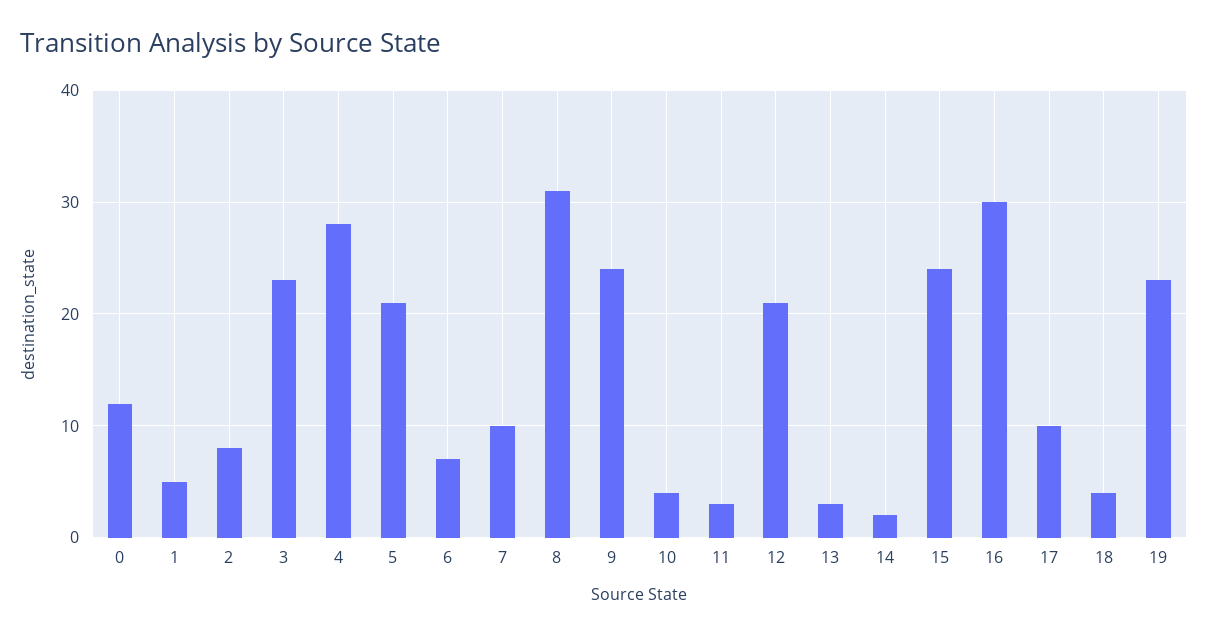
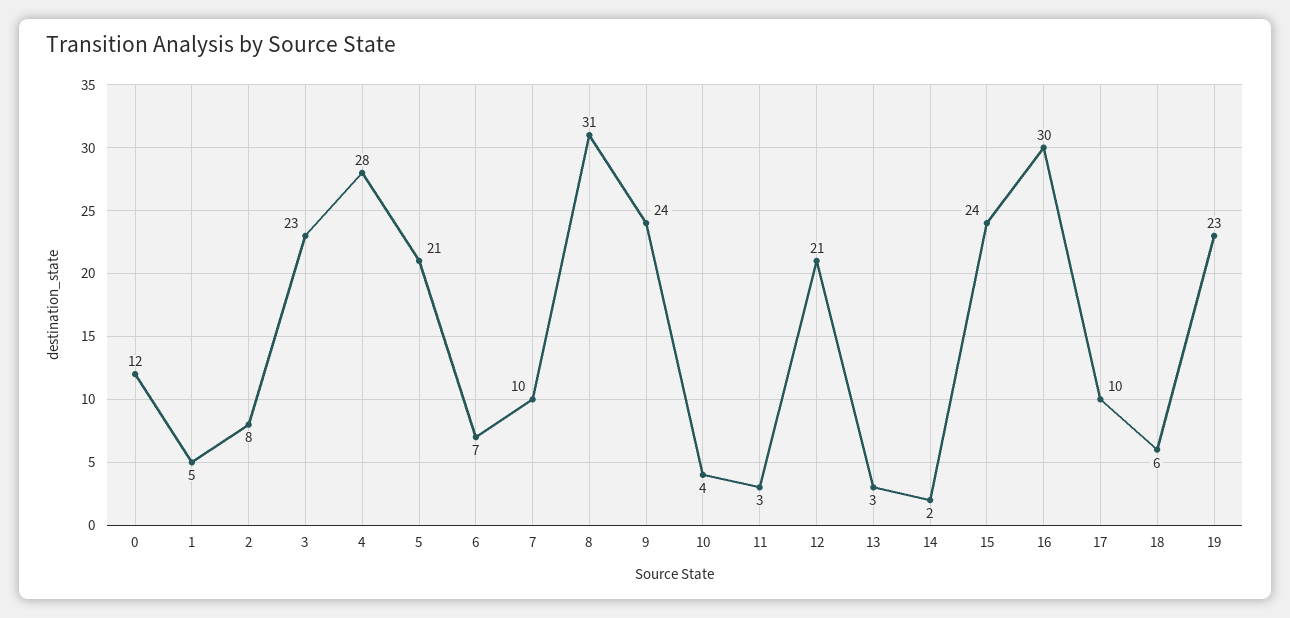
18: 4 -> 6

